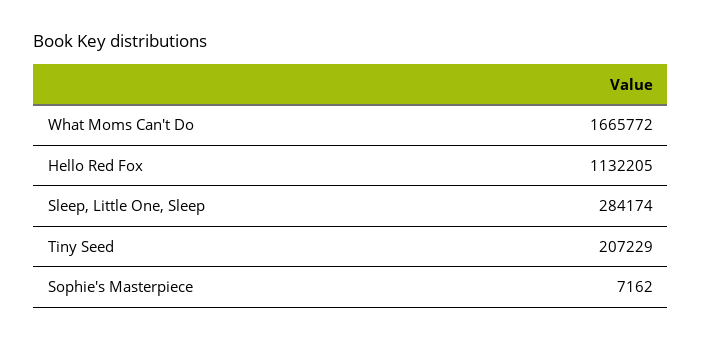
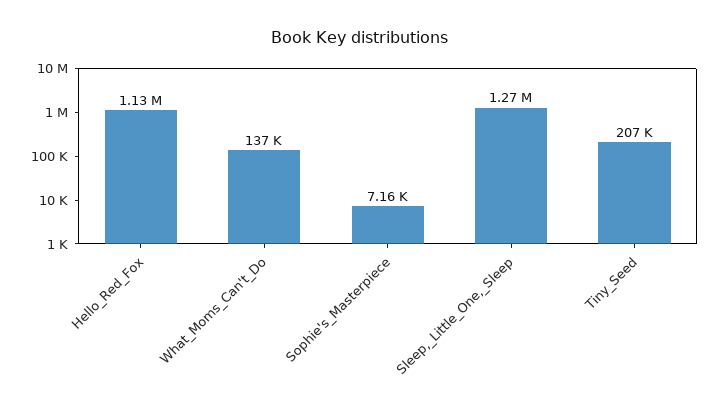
What Moms Can't Do: 1665772 -> 137000
Sleep, Little One, Sleep: 284174 -> 1270000

